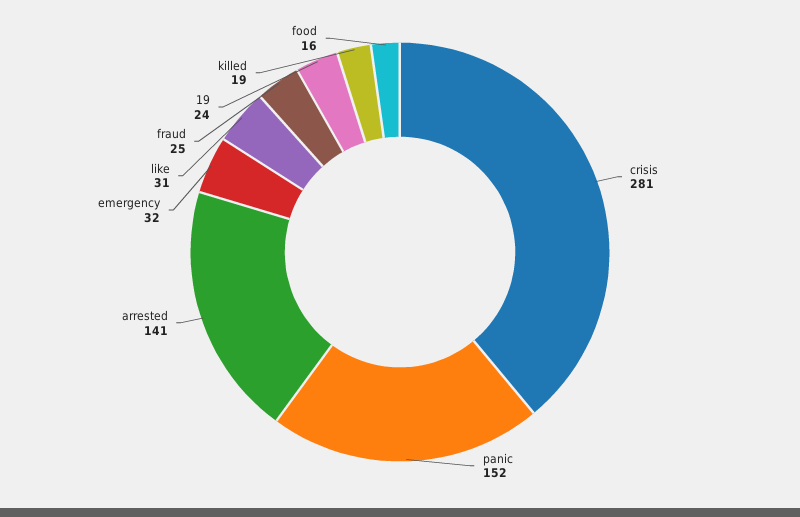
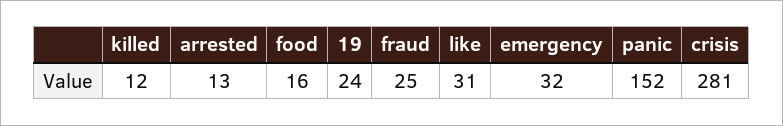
arrested: 141 -> 13
killed: 19 -> 12

